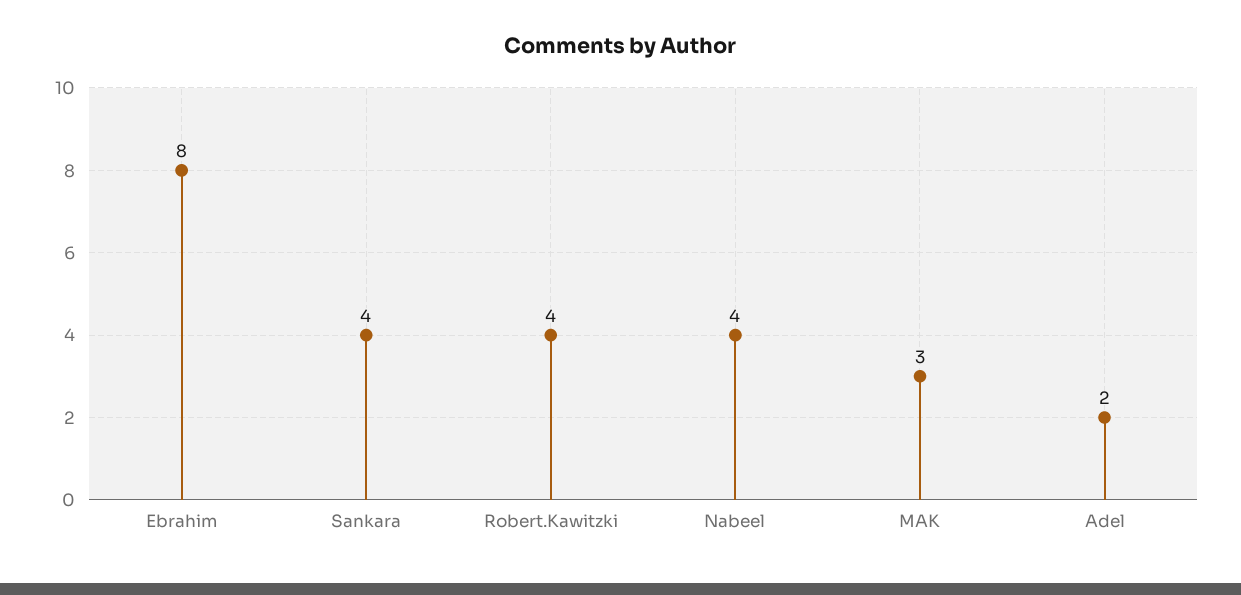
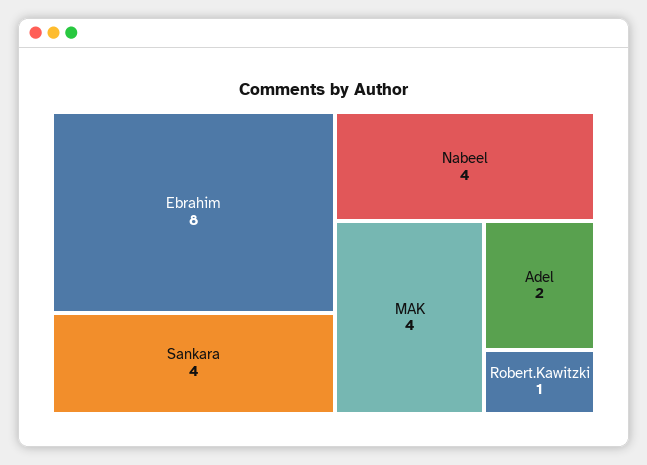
Robert.Kawitzki: 4 -> 1
MAK: 3 -> 4

